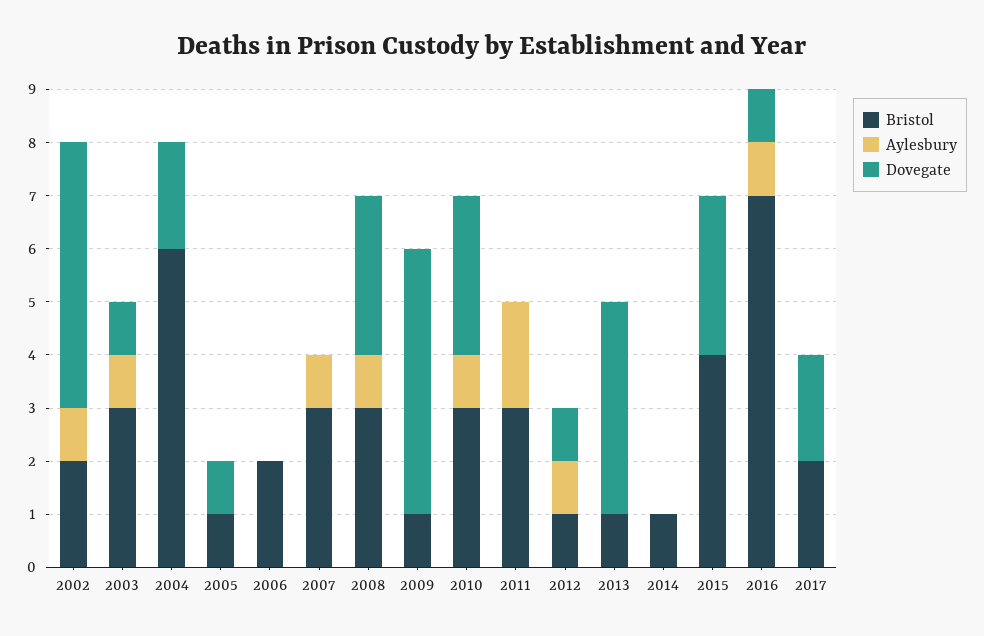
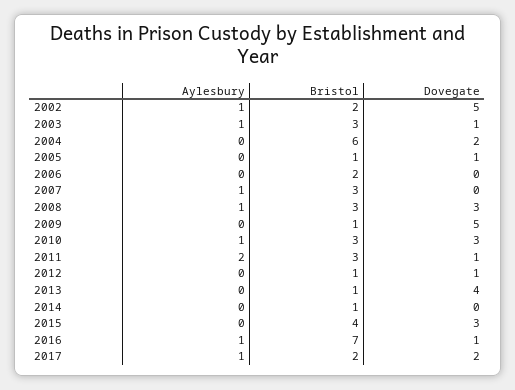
Dovegate, 2011: 0 -> 1
Aylesbury, 2012: 1 -> 0
Aylesbury, 2017: 0 -> 1

